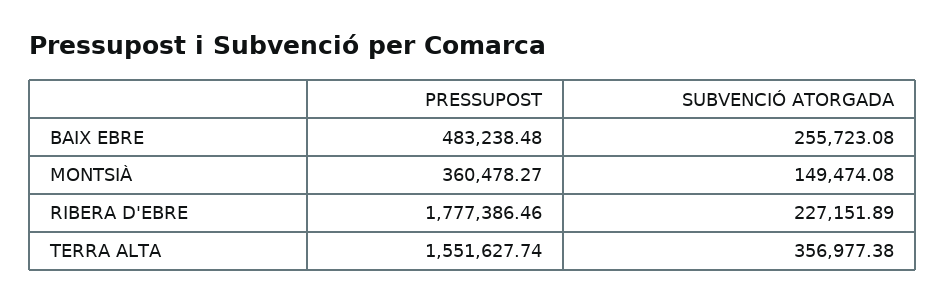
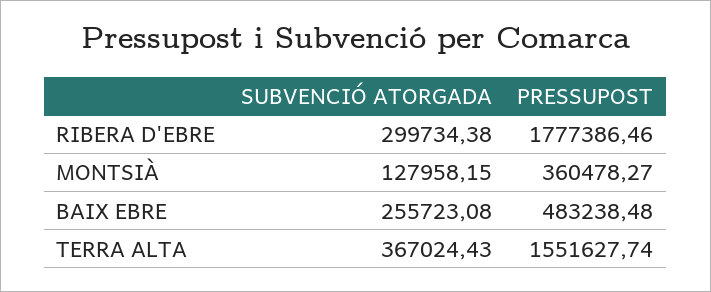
SUBVENCIÓ ATORGADA, MONTSIÀ: 149474.08 -> 127958.15
SUBVENCIÓ ATORGADA, RIBERA D'EBRE: 227151.89 -> 299734.38
SUBVENCIÓ ATORGADA, TERRA ALTA: 356977.38 -> 367024.43

